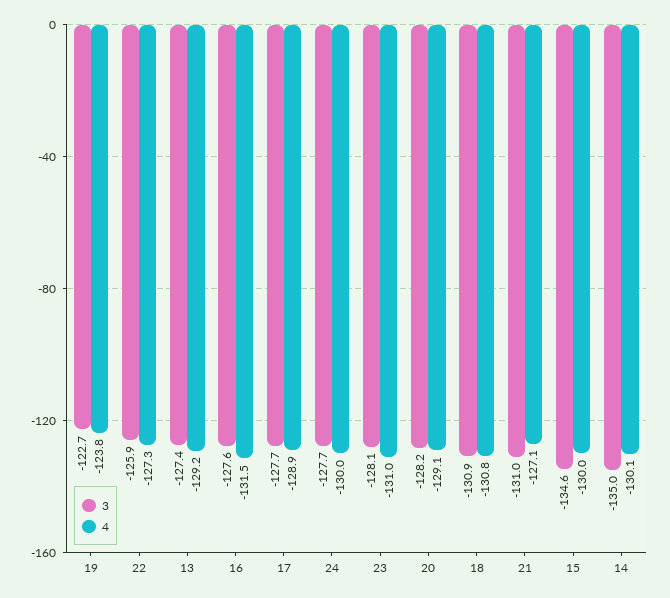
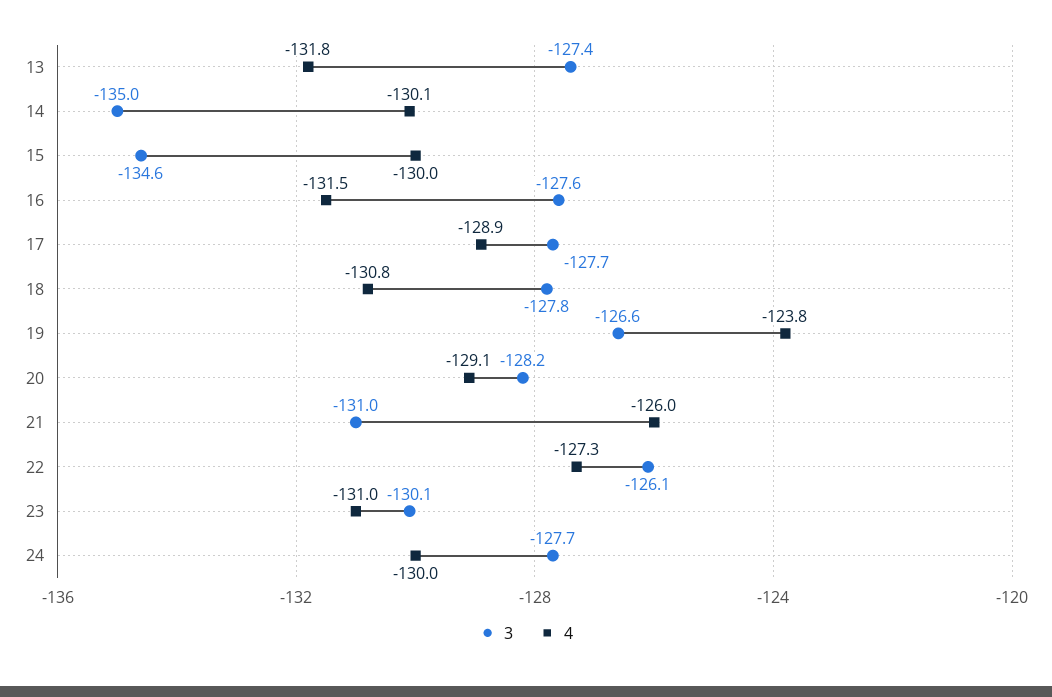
3, 19: -122.7 -> -126.6
3, 22: -125.9 -> -126.1
4, 13: -129.2 -> -131.8
3, 23: -128.1 -> -130.1
3, 18: -130.9 -> -127.8
4, 21: -127.1 -> -126

